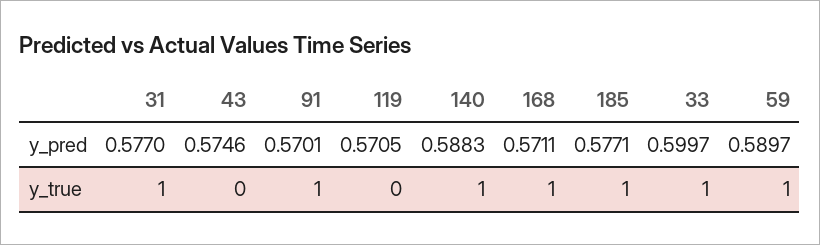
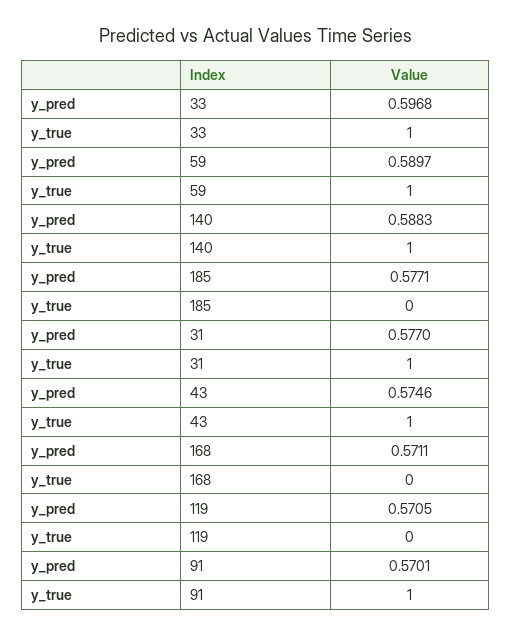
33, y_pred: 0.5997 -> 0.5968
43, y_true: 0 -> 1
168, y_true: 1 -> 0
185, y_true: 1 -> 0

